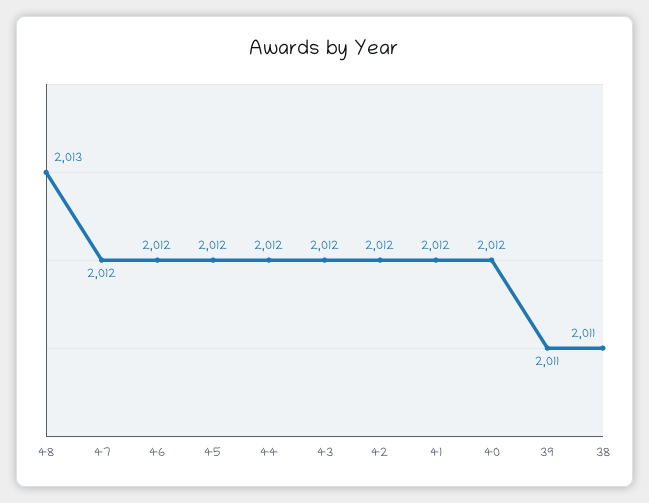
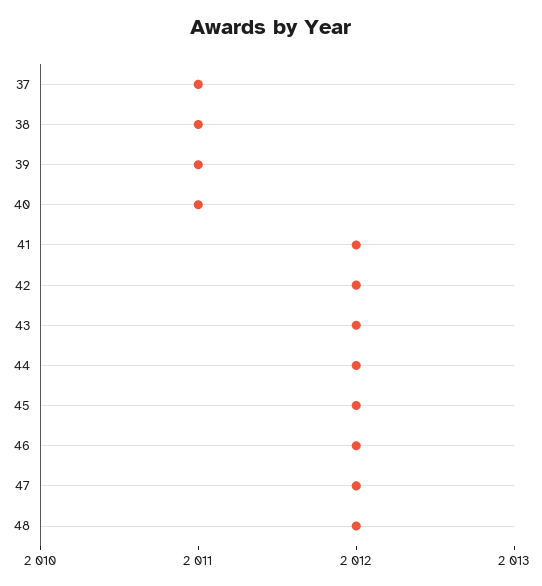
48: 2013 -> 2012
40: 2012 -> 2011
37: none -> 2011

